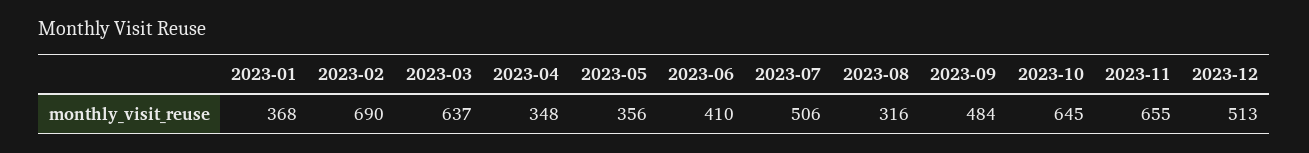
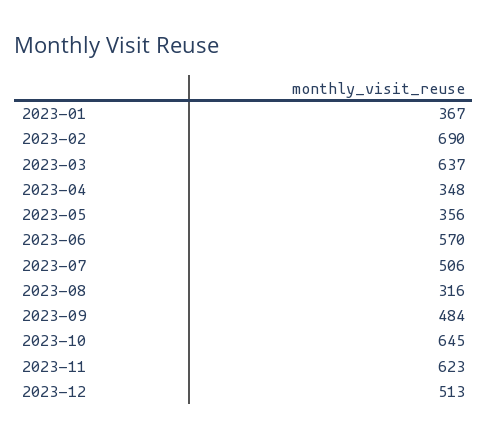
2023-01: 368 -> 367
2023-06: 410 -> 570
2023-11: 655 -> 623

